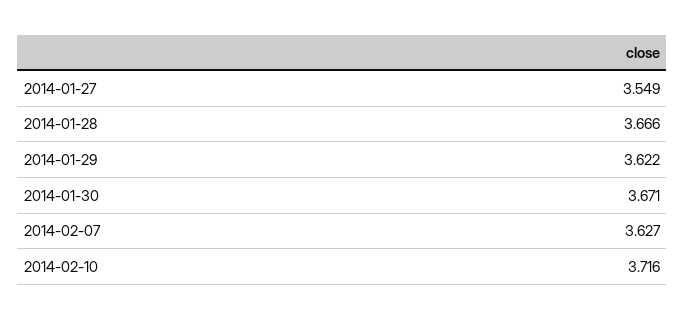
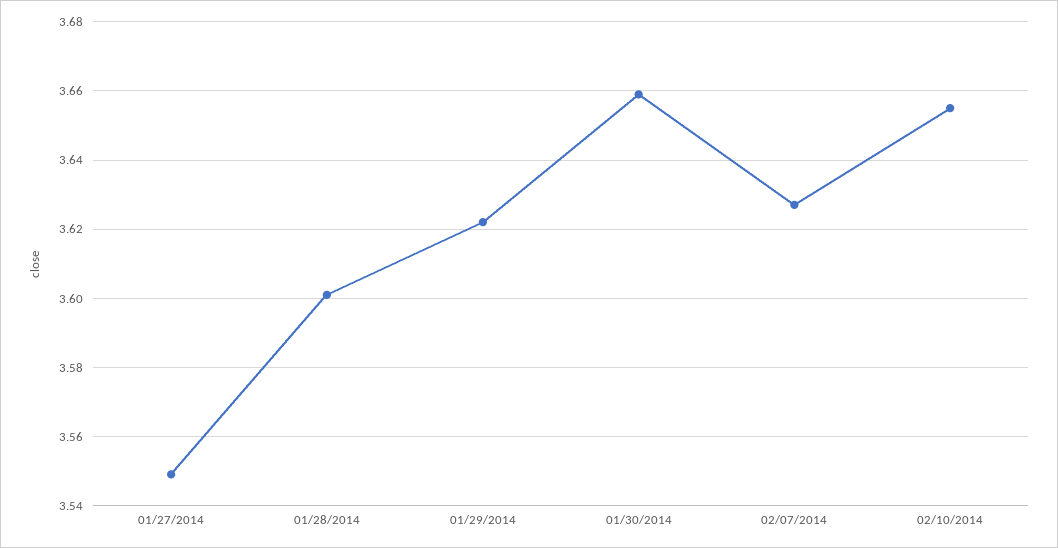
2014-01-28: 3.666 -> 3.6
2014-01-30: 3.671 -> 3.66
2014-02-10: 3.716 -> 3.655

